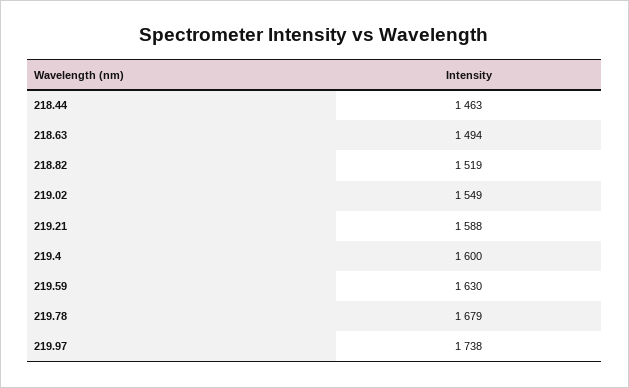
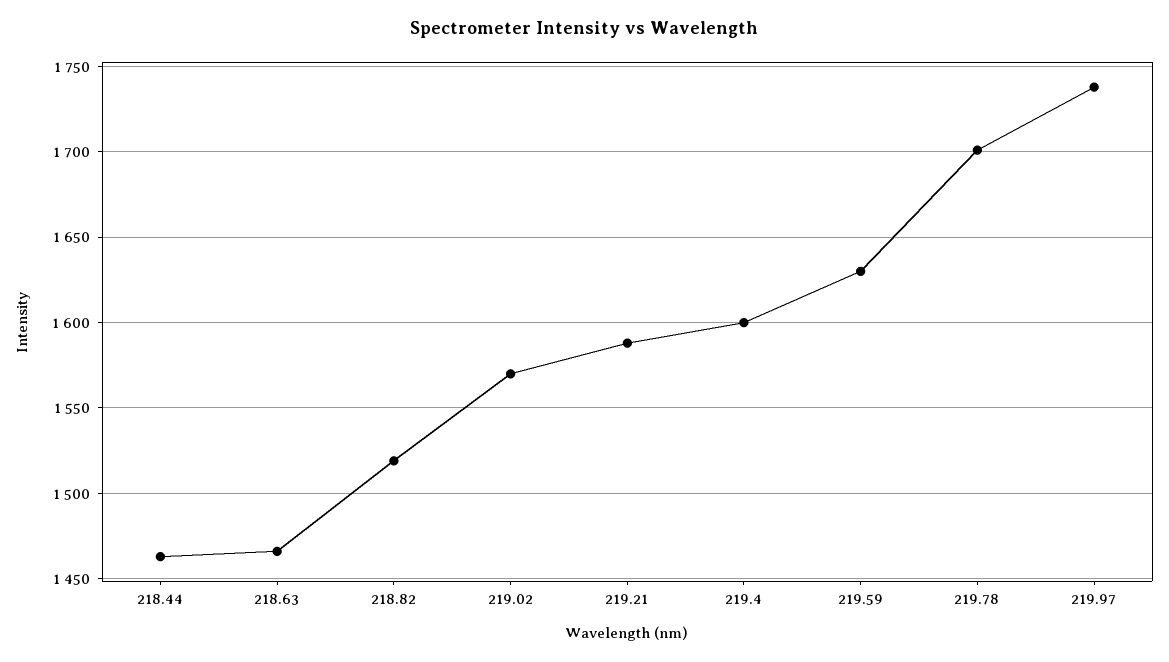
218.63: 1494 -> 1465
219.02: 1549 -> 1570
219.78: 1679 -> 1700

